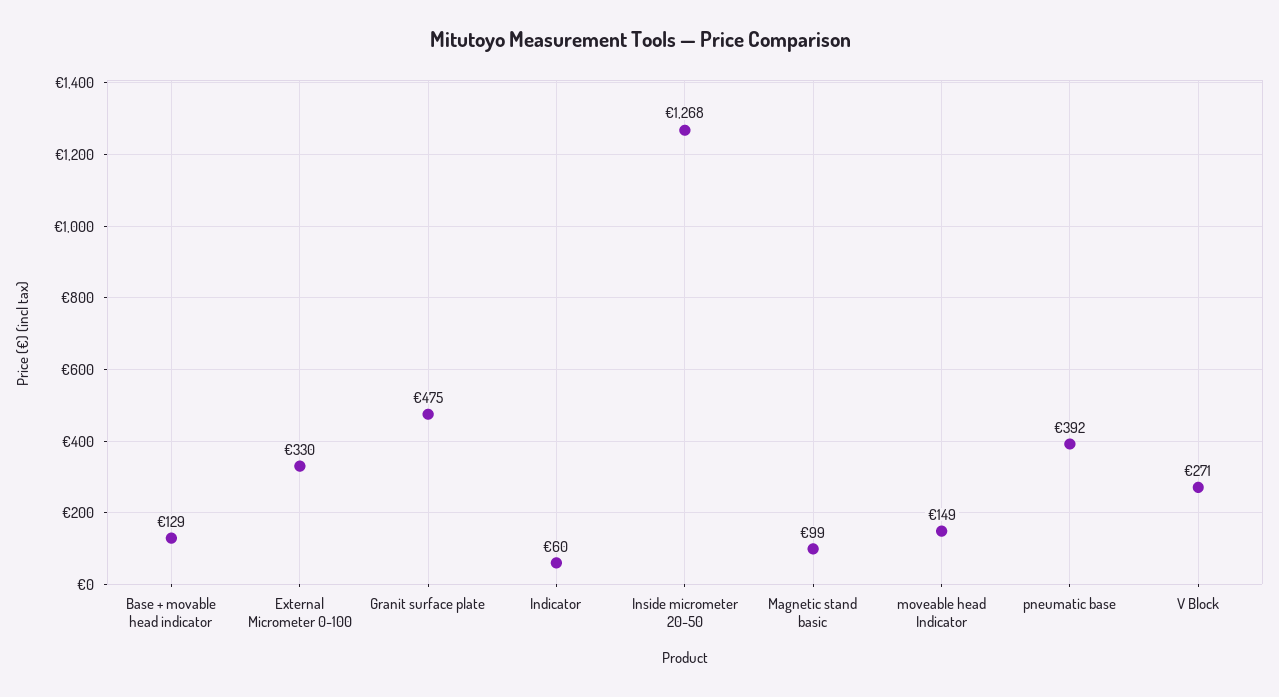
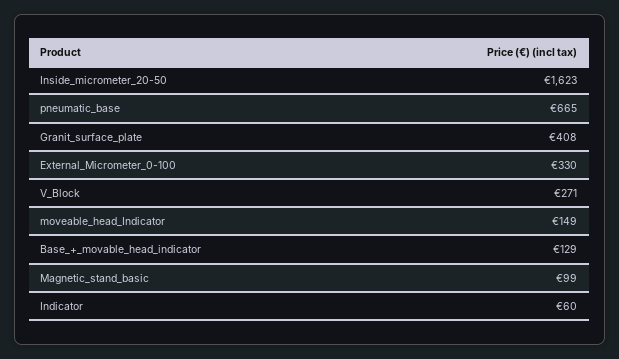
Granit surface plate: 475 -> 408
Inside micrometer 20-50: 1268 -> 1623
pneumatic base: 392 -> 665

